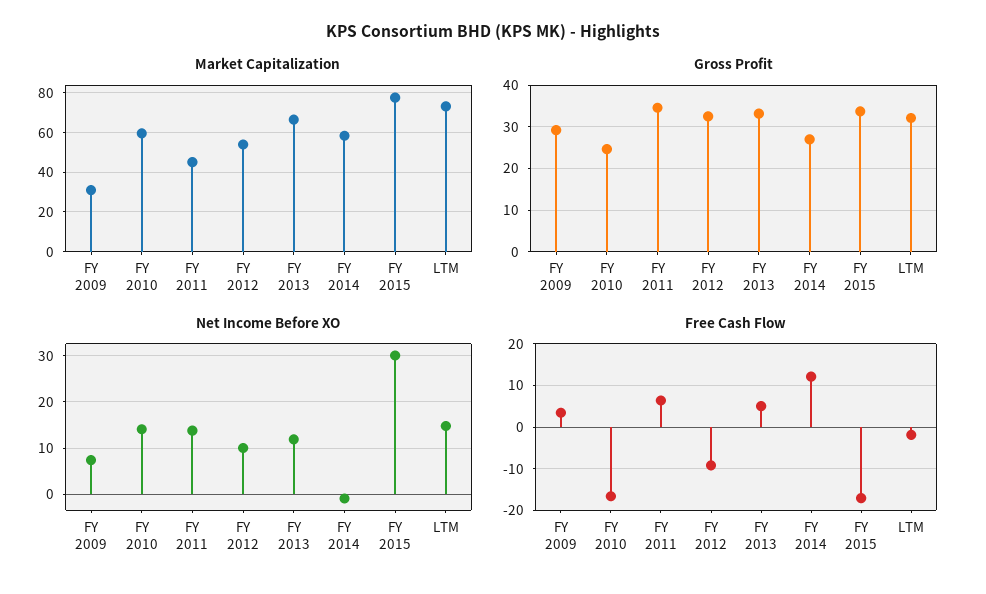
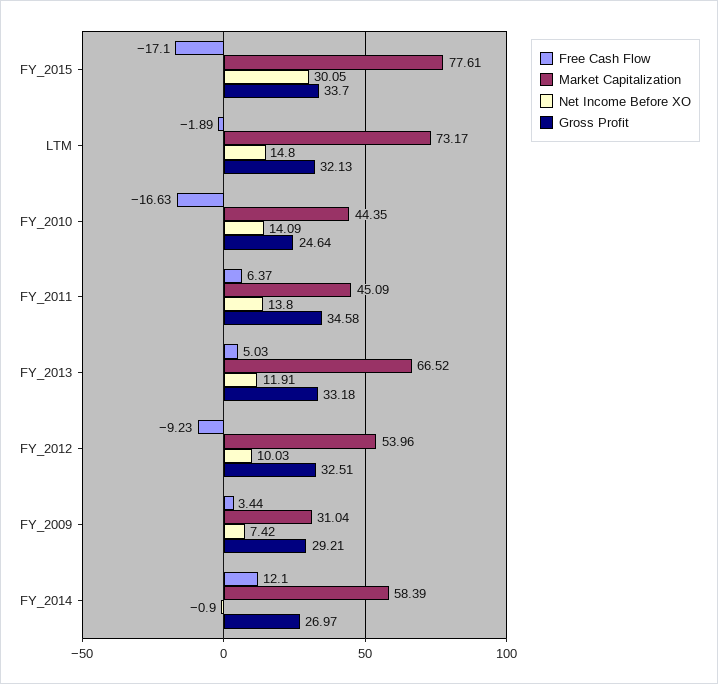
Market Capitalization, FY 2010: 60 -> 44.35

